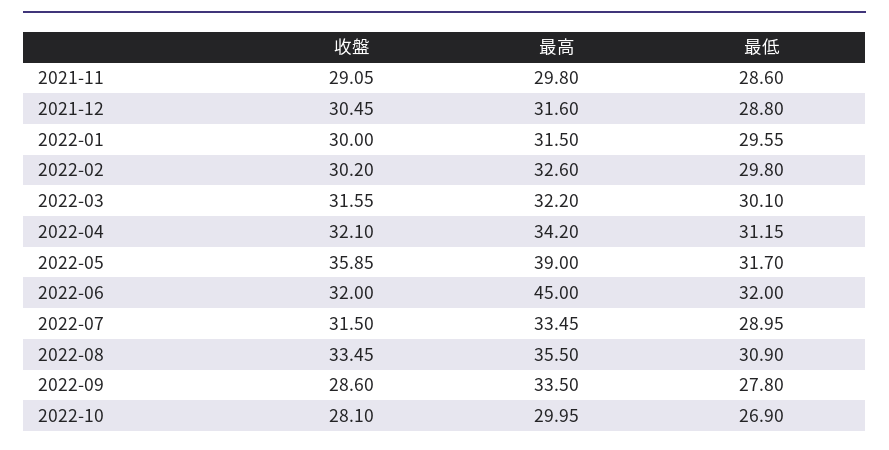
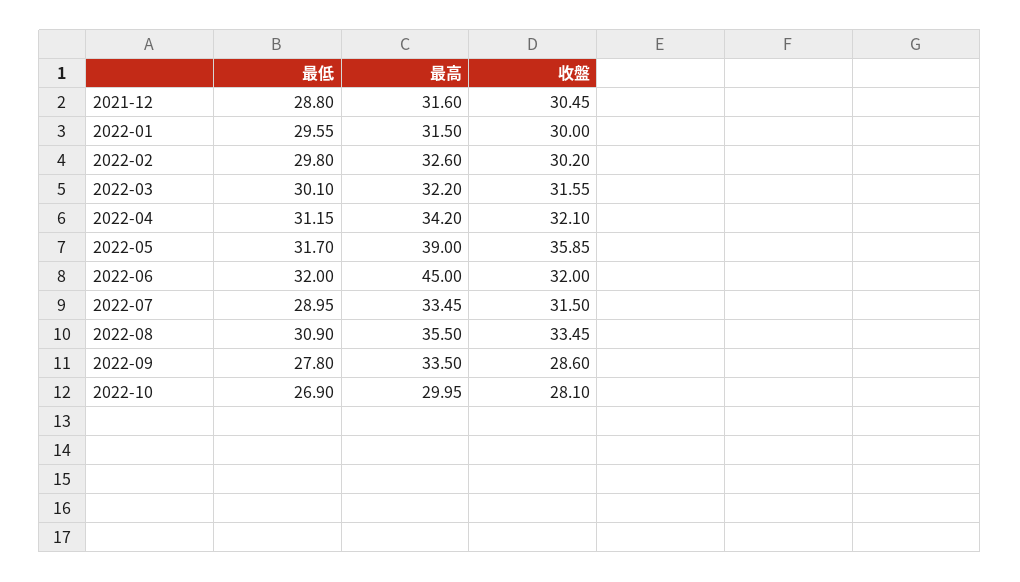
收盤, 2021-11: 29.05 -> none
最高, 2021-11: 29.8 -> none
最低, 2021-11: 28.6 -> none

